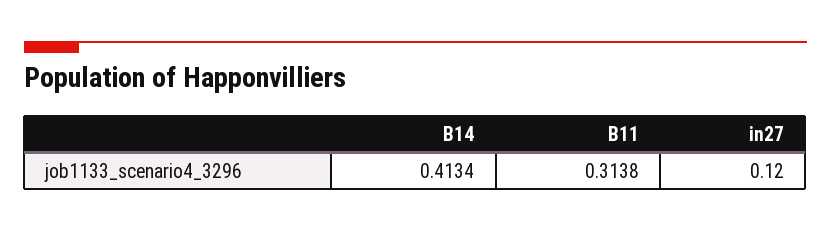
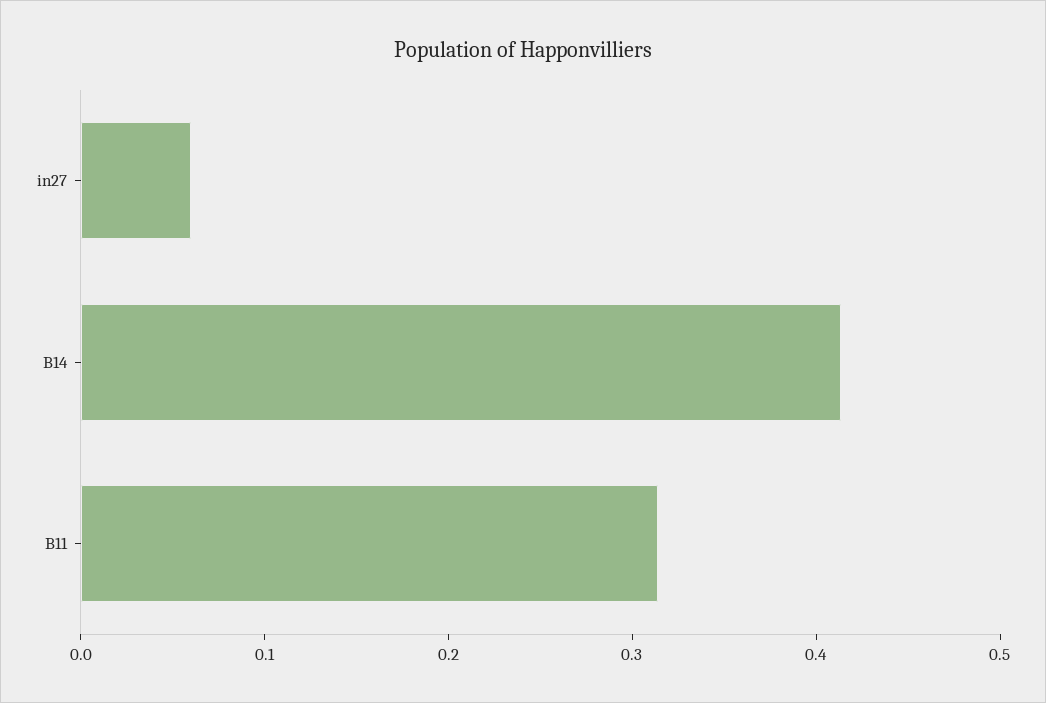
in27: 0.12 -> 0.06

